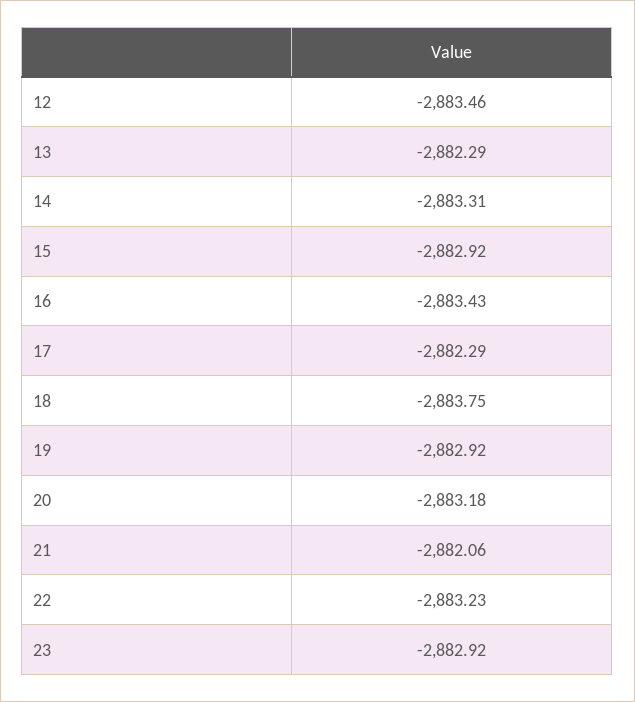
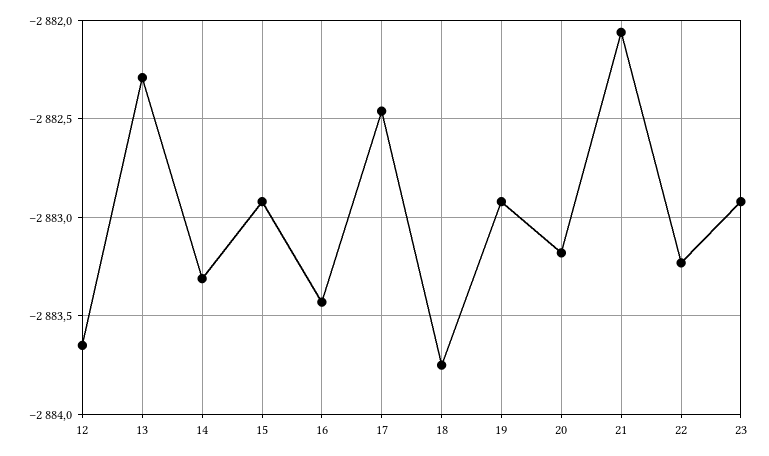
12: -2883.46 -> -2883.65
17: -2882.29 -> -2882.45

